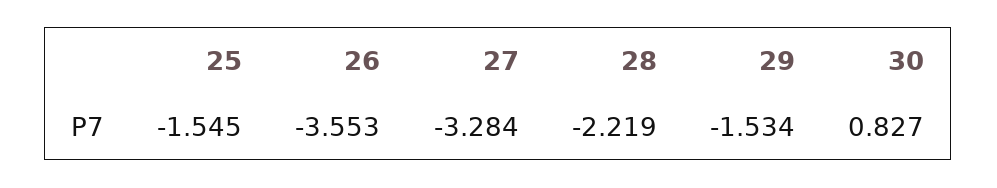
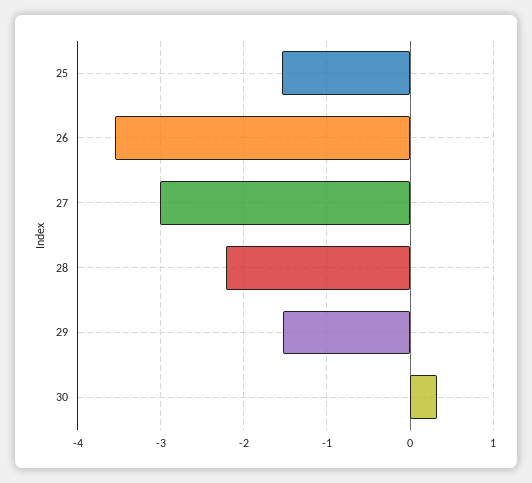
27: -3.284 -> -3
30: 0.827 -> 0.3

